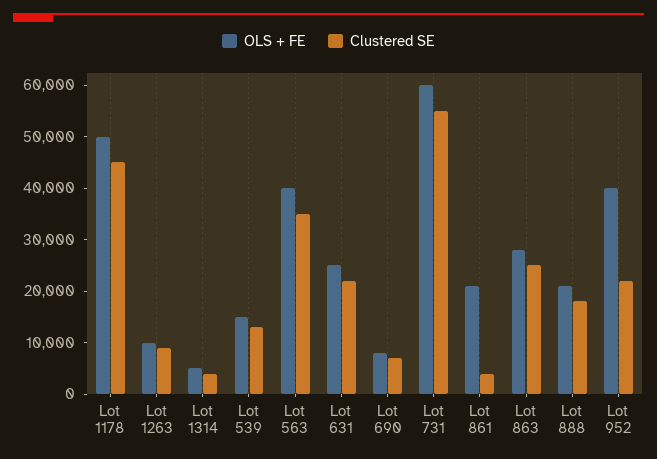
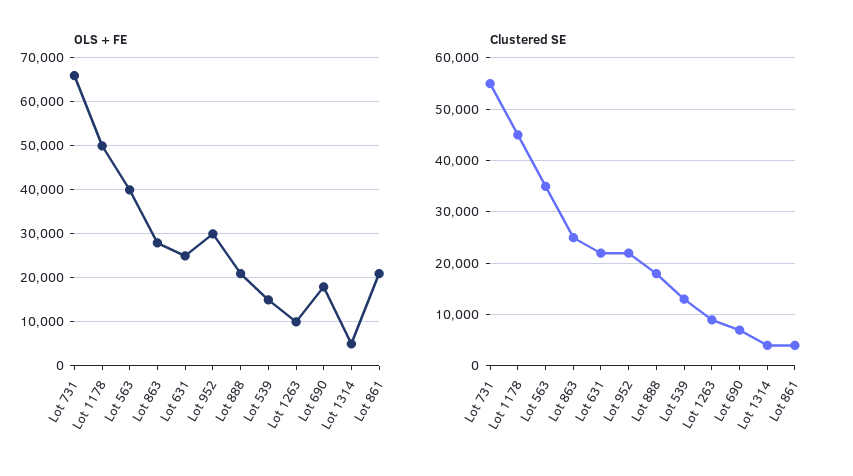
OLS + FE, Lot 690: 8000 -> 18000
OLS + FE, Lot 731: 60000 -> 66000
OLS + FE, Lot 952: 40000 -> 30000

